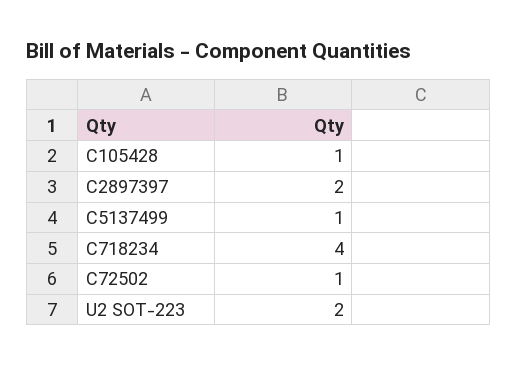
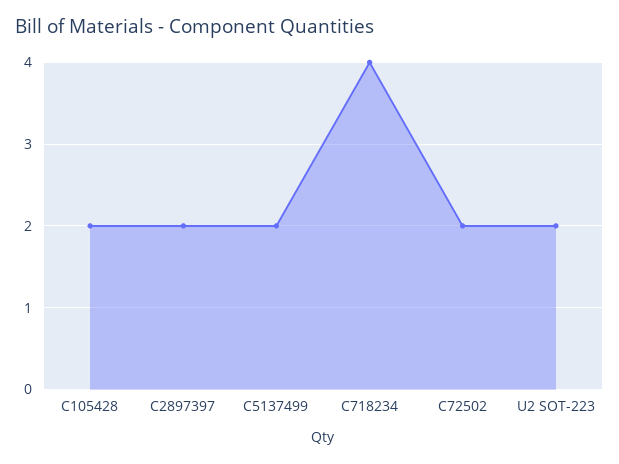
C105428: 1 -> 2
C5137499: 1 -> 2
C72502: 1 -> 2

